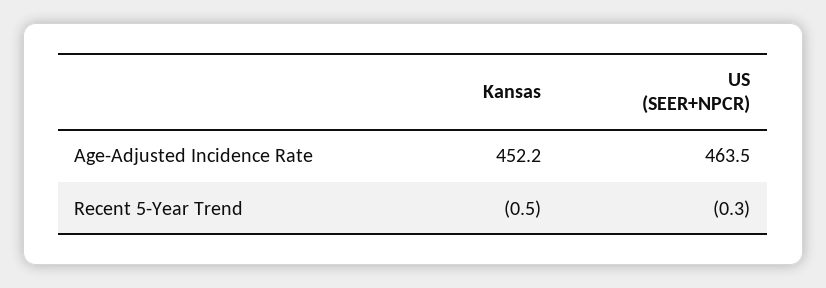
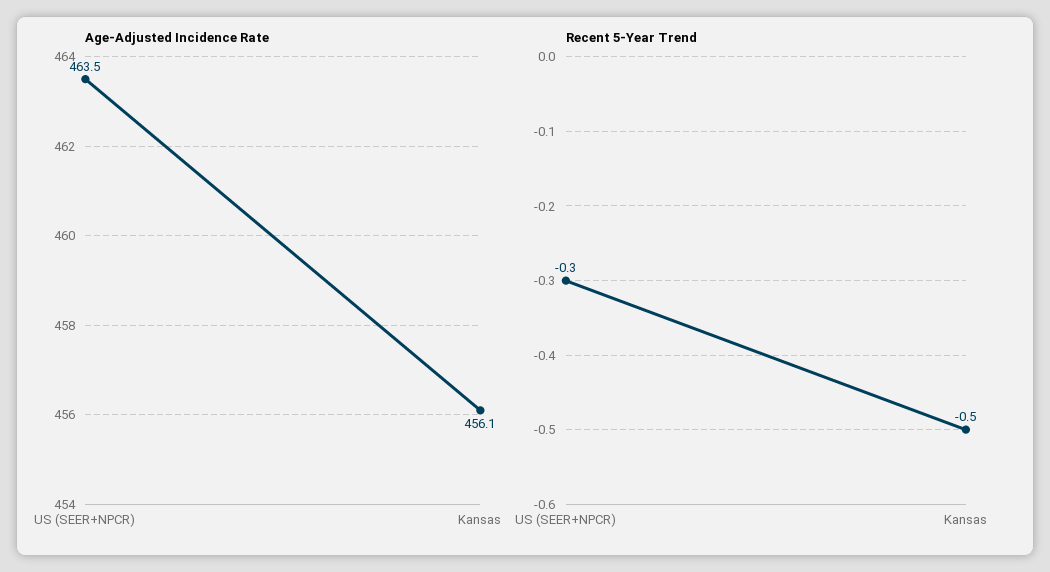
Age-Adjusted Incidence Rate, Kansas: 452.2 -> 456.1

